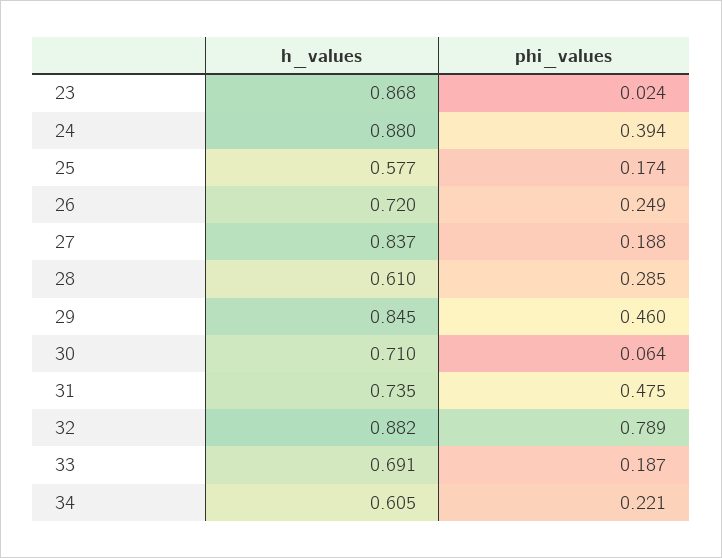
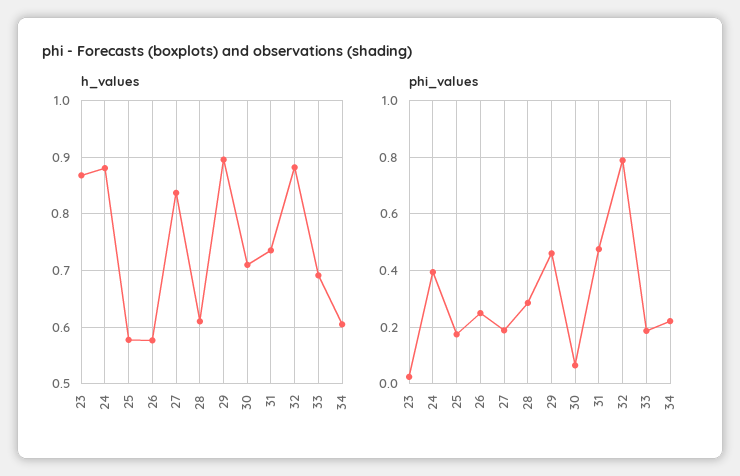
h_values, 26: 0.72 -> 0.58
h_values, 29: 0.845 -> 0.9

